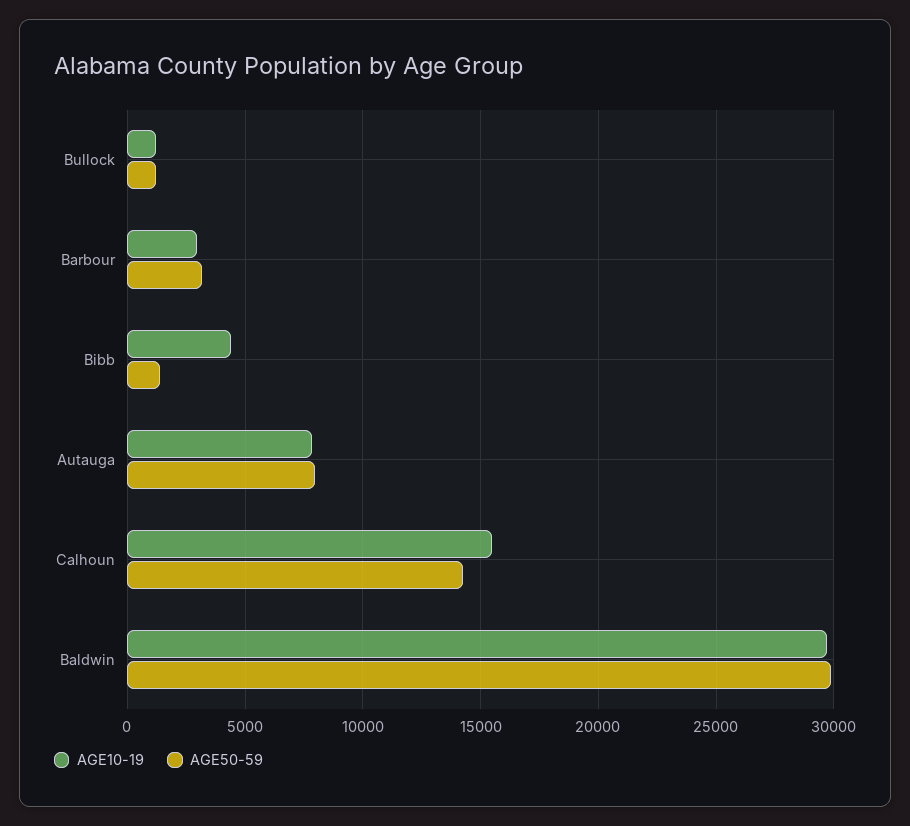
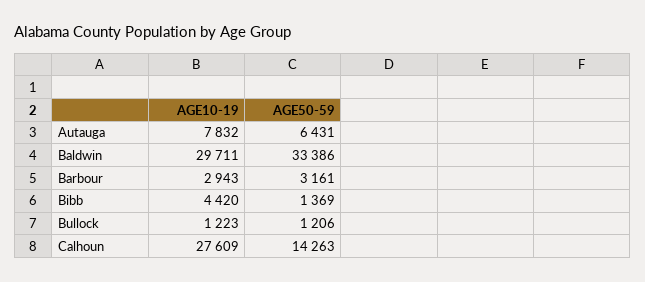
AGE50-59, Autauga: 8000 -> 6431
AGE10-19, Calhoun: 15500 -> 27609
AGE50-59, Baldwin: 30000 -> 33386

